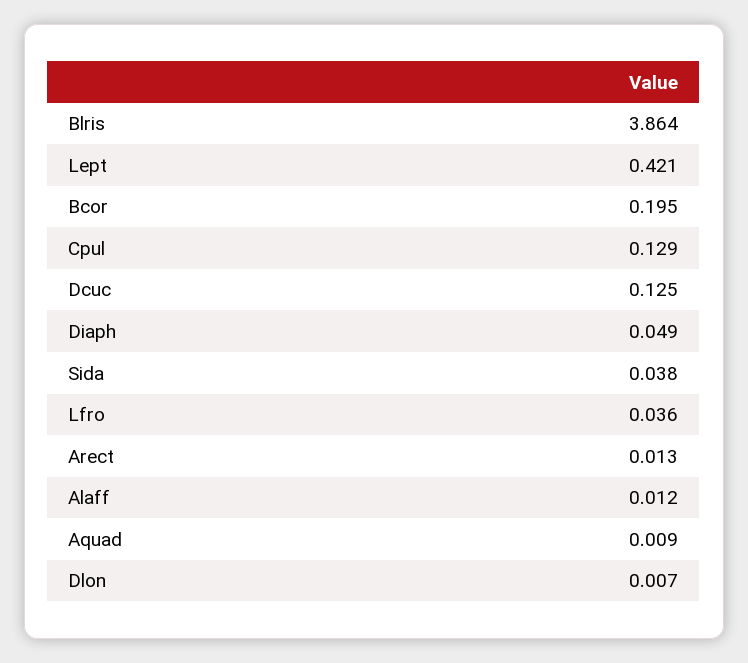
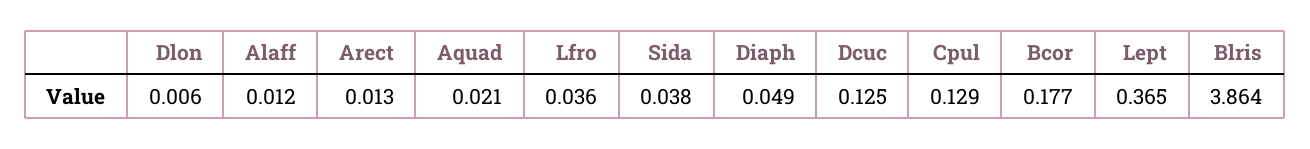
Lept: 0.421 -> 0.365
Bcor: 0.195 -> 0.177
Aquad: 0.009 -> 0.021
Dlon: 0.007 -> 0.006

